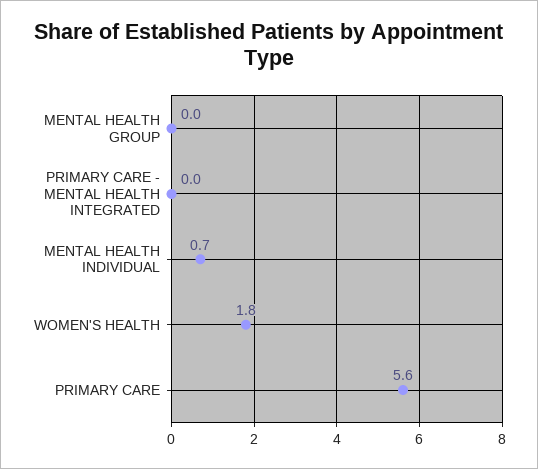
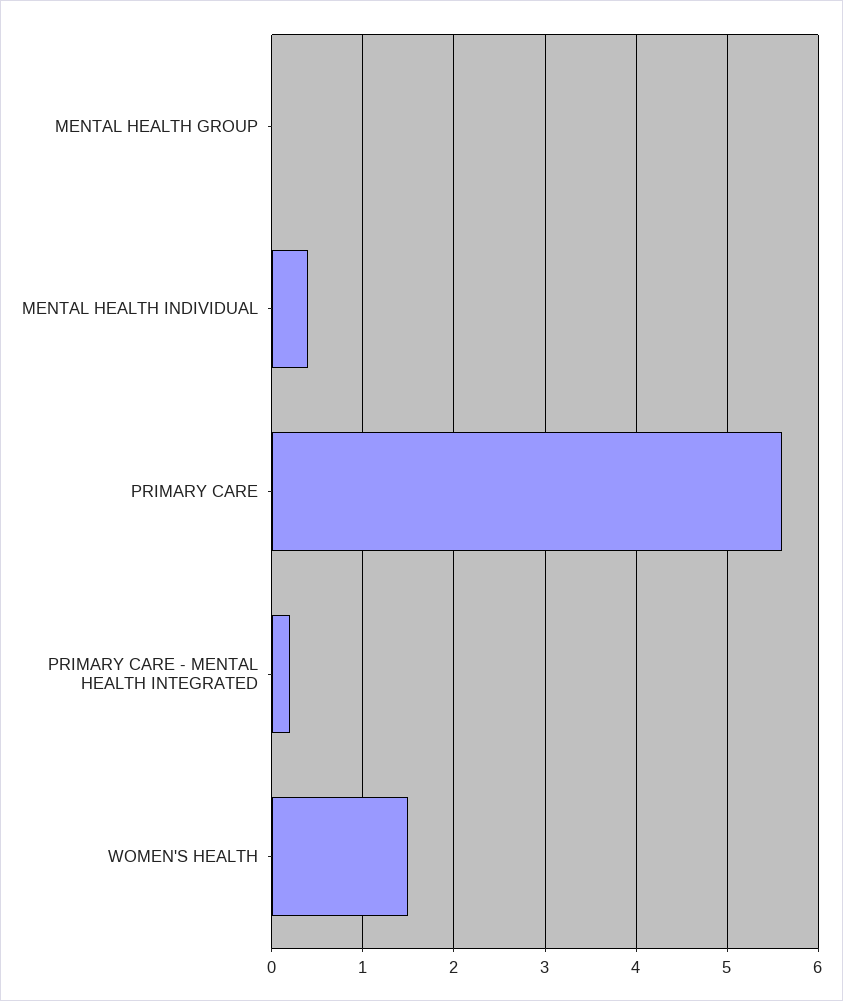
PRIMARY CARE - MENTAL HEALTH INTEGRATED: 0 -> 0.2
MENTAL HEALTH INDIVIDUAL: 0.7 -> 0.4
WOMEN'S HEALTH: 1.8 -> 1.5

